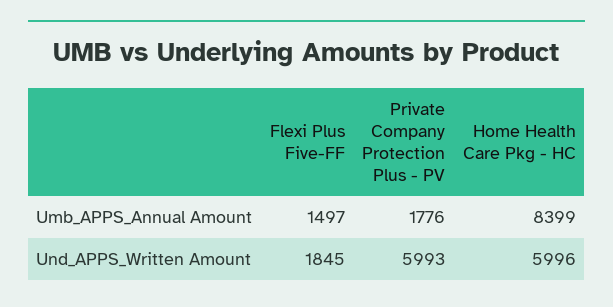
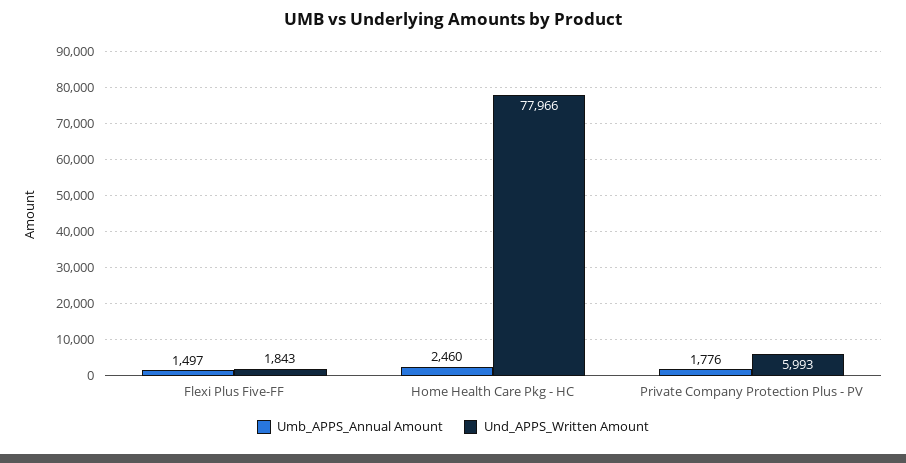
Umb_APPS_Annual Amount, Home Health Care Pkg - HC: 8399 -> 2460
Und_APPS_Written Amount, Flexi Plus Five-FF: 1845 -> 1843
Und_APPS_Written Amount, Home Health Care Pkg - HC: 5996 -> 77966

